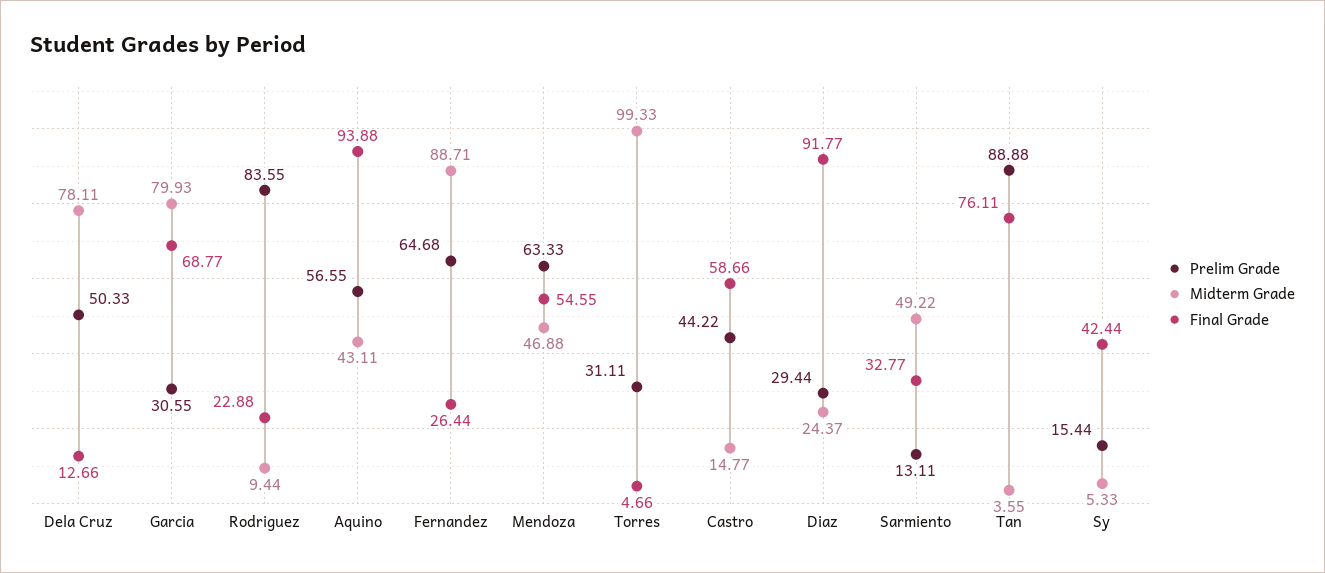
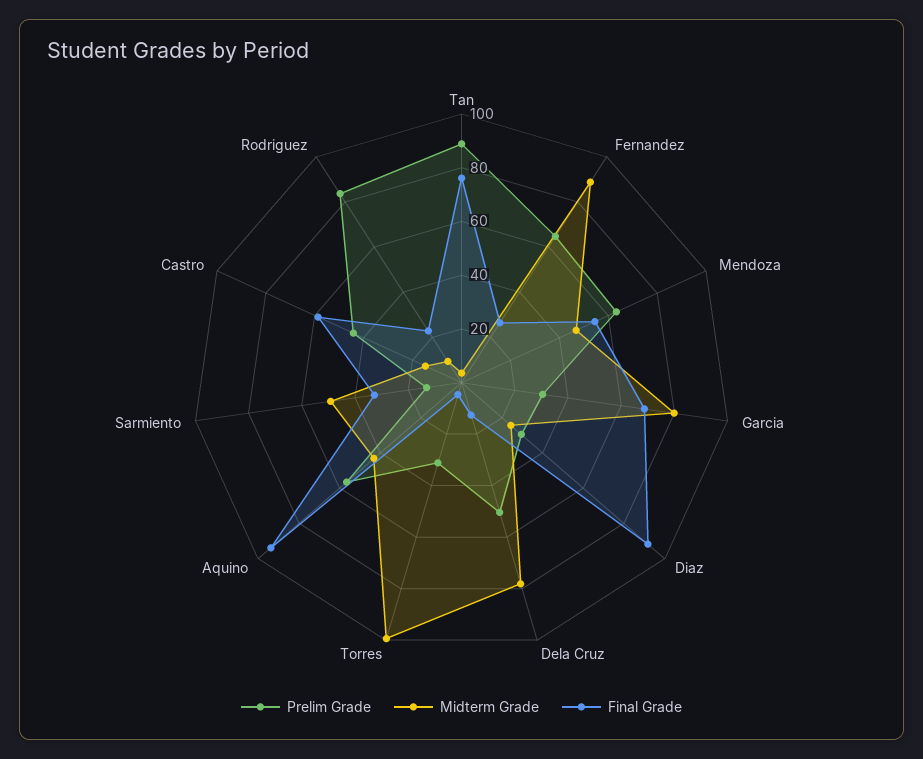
Prelim Grade, Sy: 15.44 -> none
Midterm Grade, Sy: 5.33 -> none
Final Grade, Sy: 42.44 -> none

